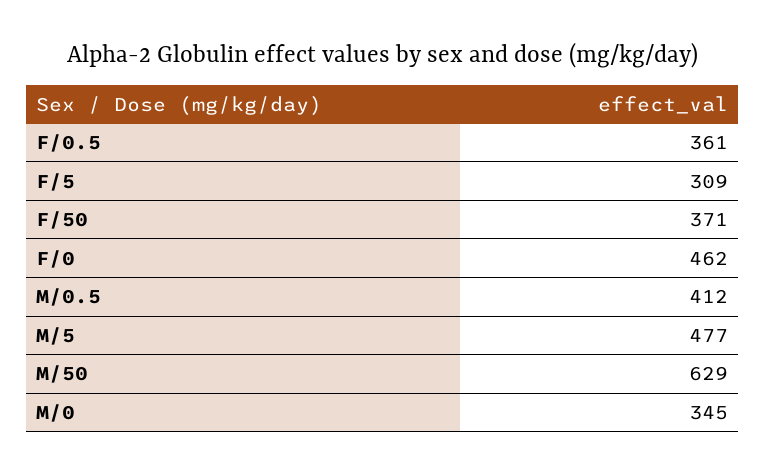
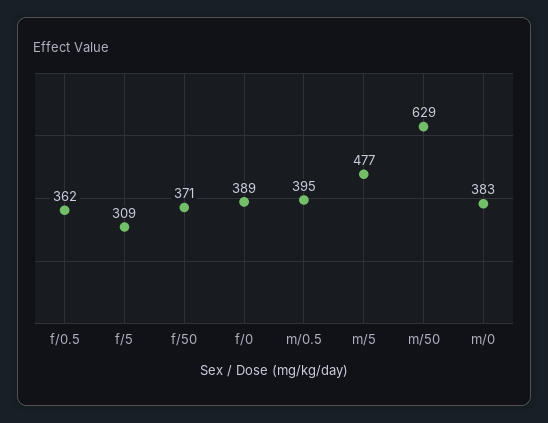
F/0.5: 361 -> 362
F/0: 462 -> 389
M/0.5: 412 -> 395
M/0: 345 -> 383

